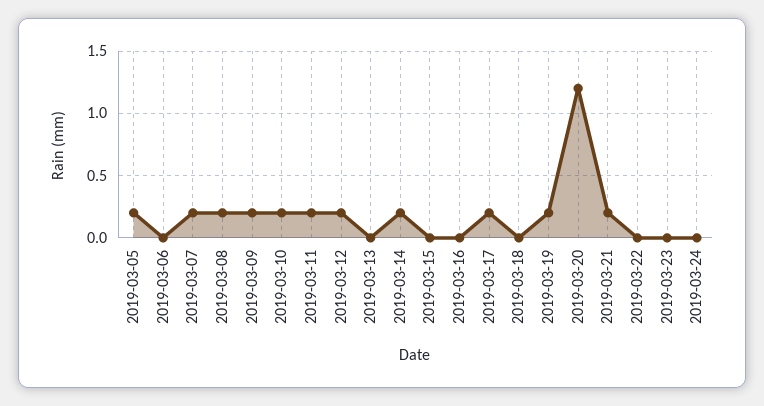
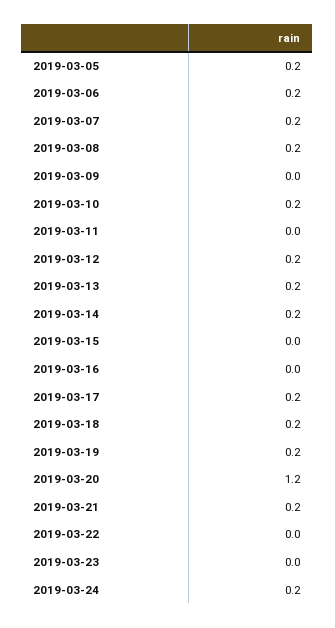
2019-03-06: 0 -> 0.2
2019-03-09: 0.2 -> 0
2019-03-11: 0.2 -> 0
2019-03-13: 0 -> 0.2
2019-03-18: 0 -> 0.2
2019-03-24: 0 -> 0.2

